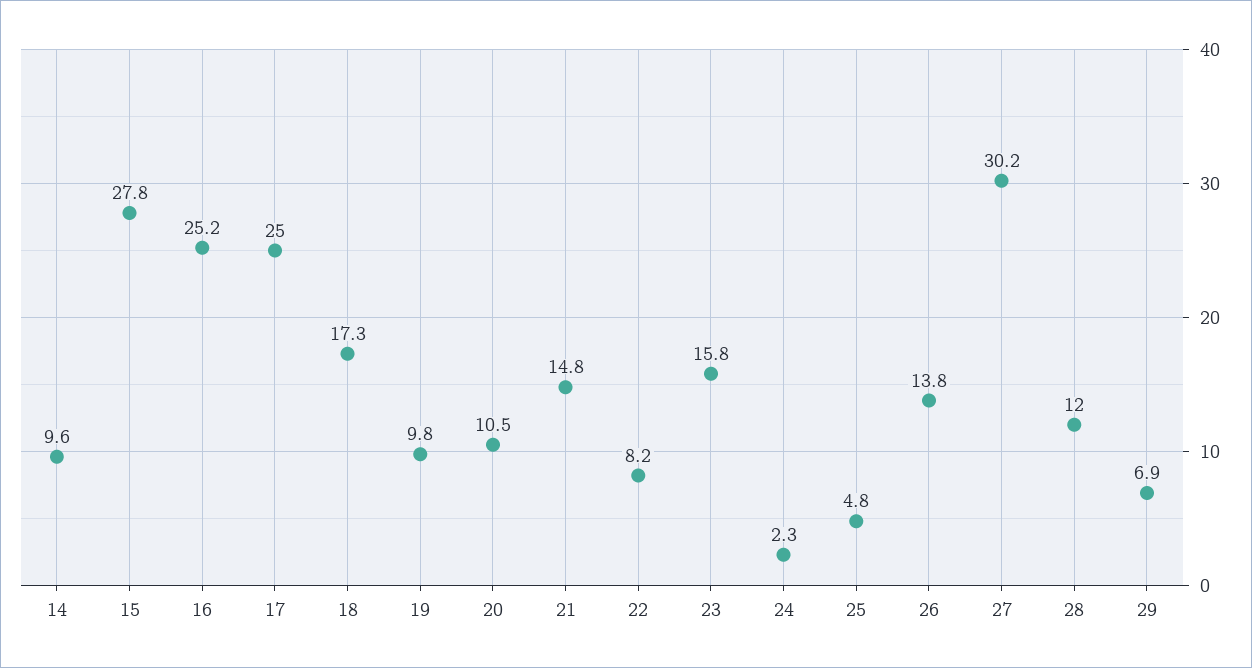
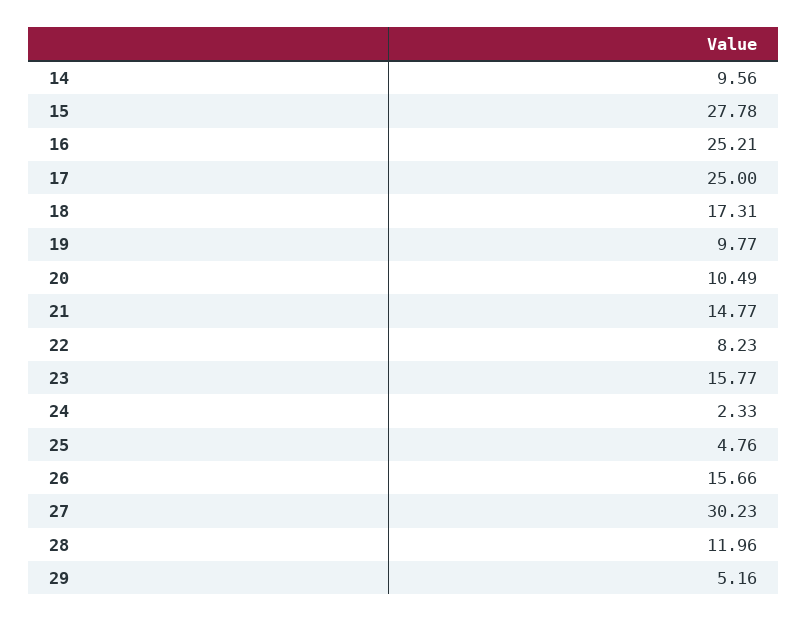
26: 13.8 -> 15.66
29: 6.9 -> 5.16

